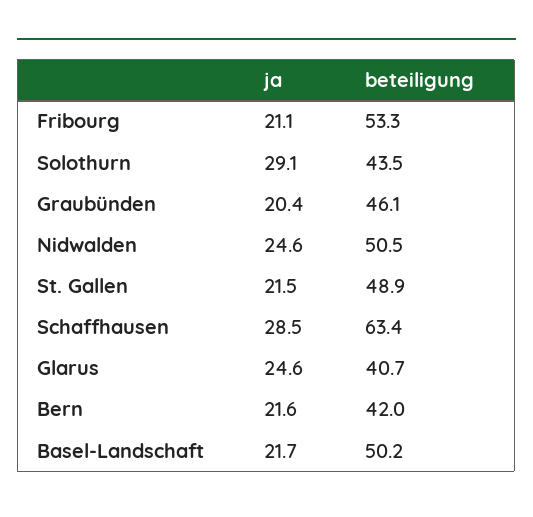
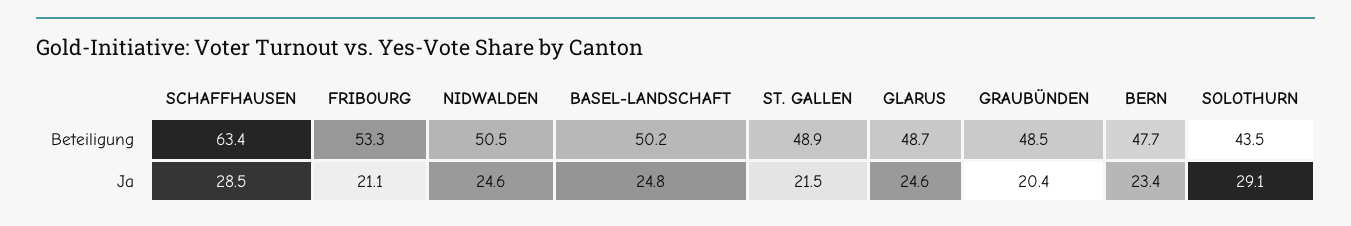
beteiligung, Graubünden: 46.1 -> 48.5
beteiligung, Glarus: 40.7 -> 48.7
ja, Bern: 21.6 -> 23.4
beteiligung, Bern: 42 -> 47.7
ja, Basel-Landschaft: 21.7 -> 24.8

